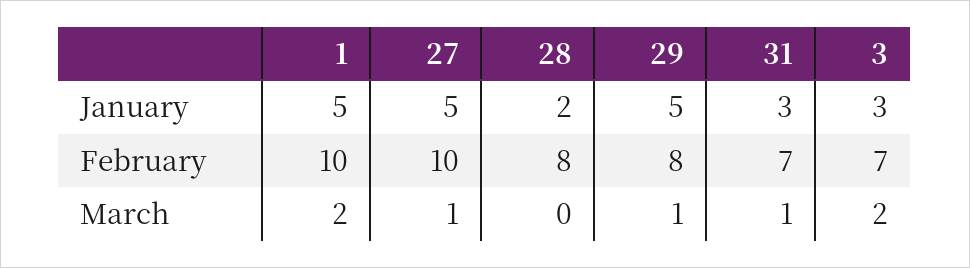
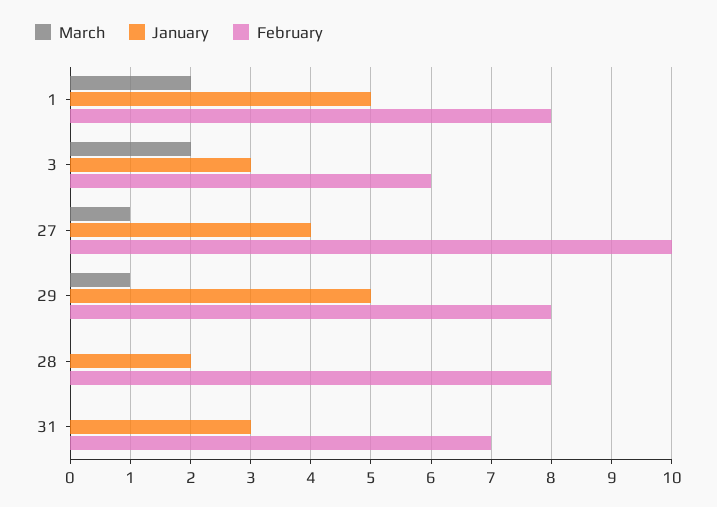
January, 27: 5 -> 4
February, 1: 10 -> 8
February, 3: 7 -> 6
March, 31: 1 -> 0

